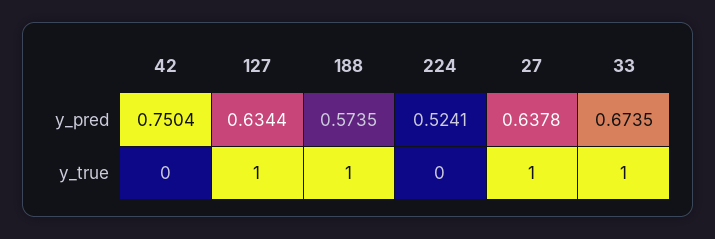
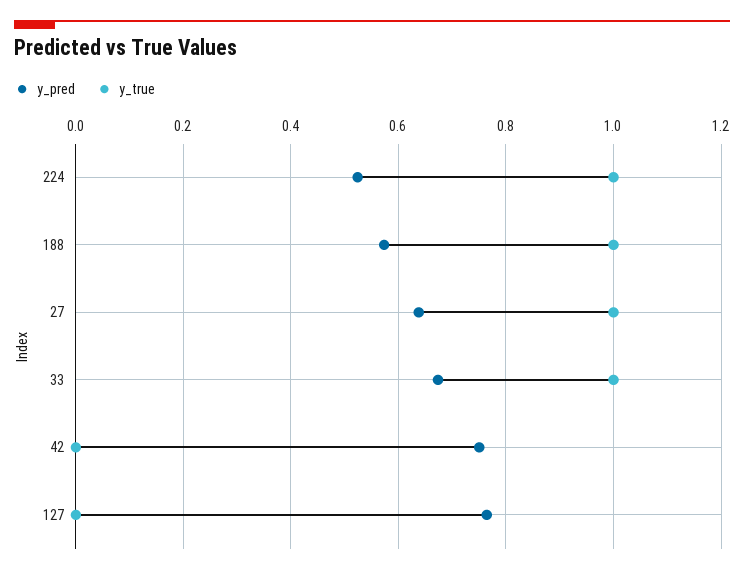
y_pred, 127: 0.6344 -> 0.76
y_true, 127: 1 -> 0
y_true, 224: 0 -> 1

